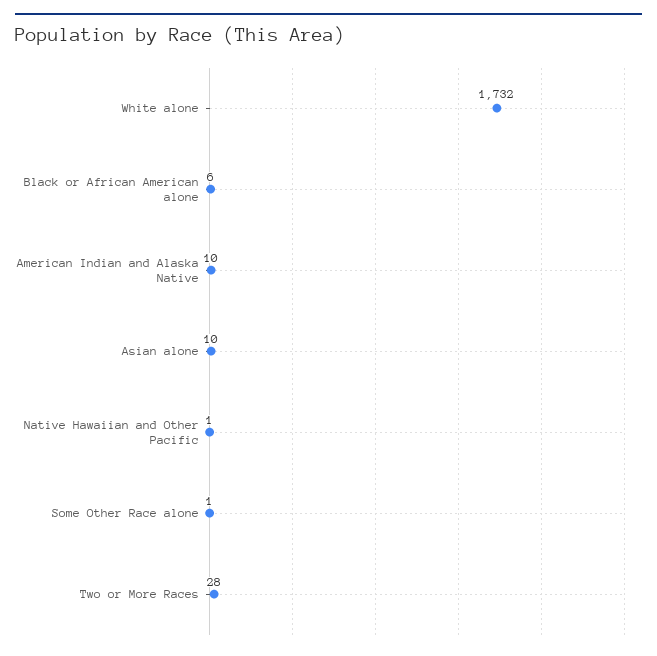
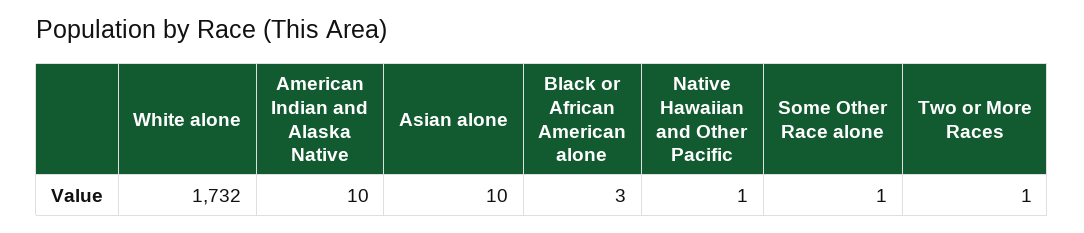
Black or African American alone: 6 -> 3
Two or More Races: 28 -> 1

